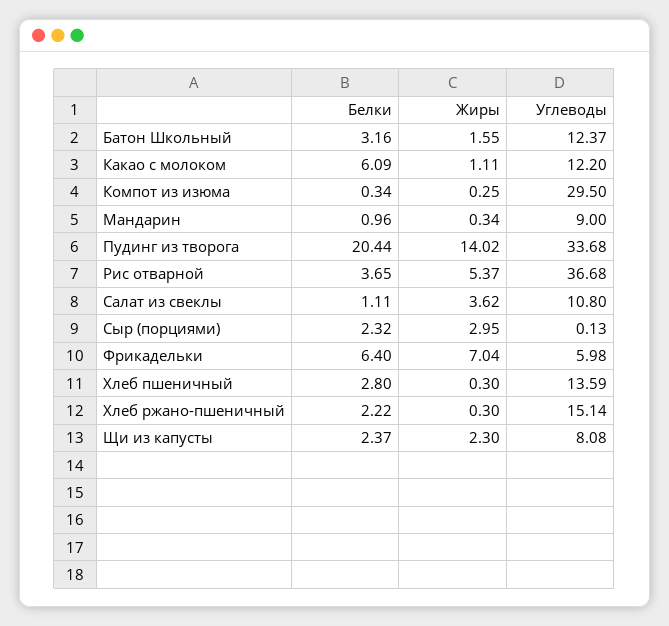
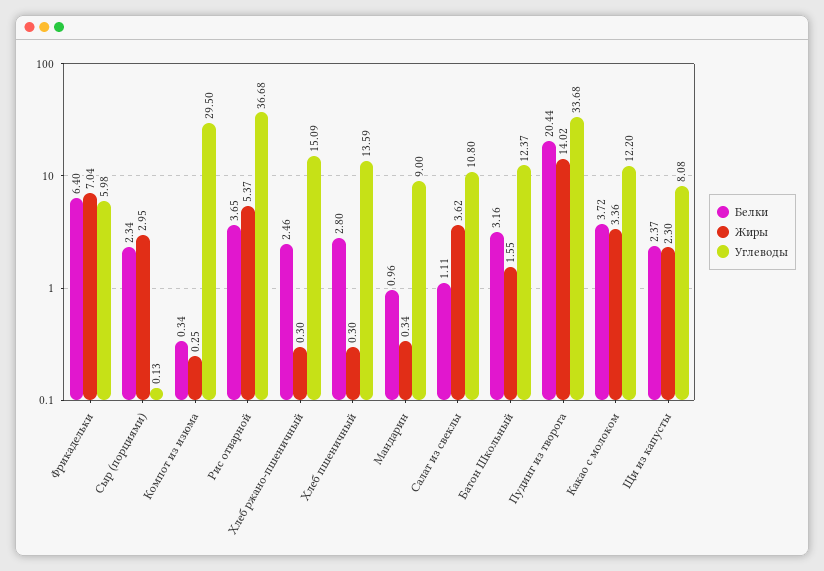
Белки, Какао с молоком: 6.09 -> 3.72
Жиры, Какао с молоком: 1.11 -> 3.36
Белки, Сыр (порциями): 2.32 -> 2.34
Белки, Хлеб ржано-пшеничный: 2.22 -> 2.46
Углеводы, Хлеб ржано-пшеничный: 15.14 -> 15.09

